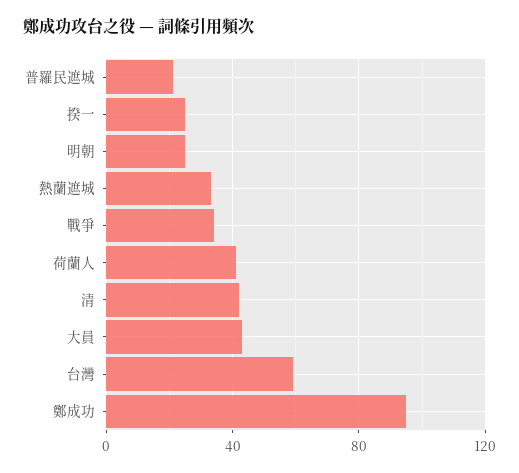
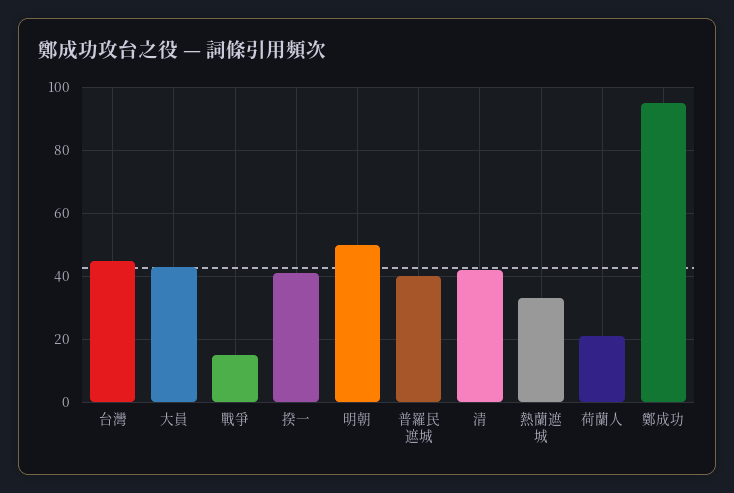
普羅民遮城: 20 -> 40
揆一: 25 -> 40
明朝: 25 -> 50
戰爭: 35 -> 15
荷蘭人: 40 -> 20
台灣: 60 -> 45

